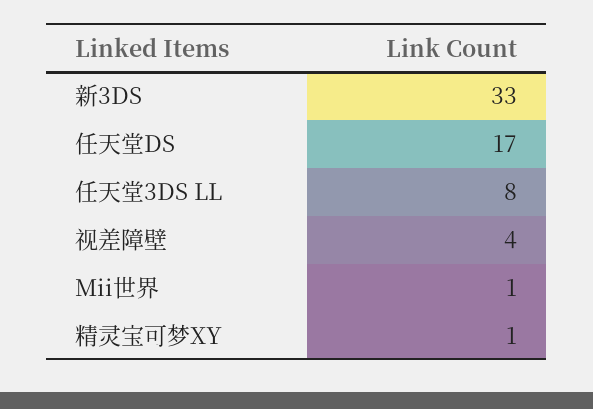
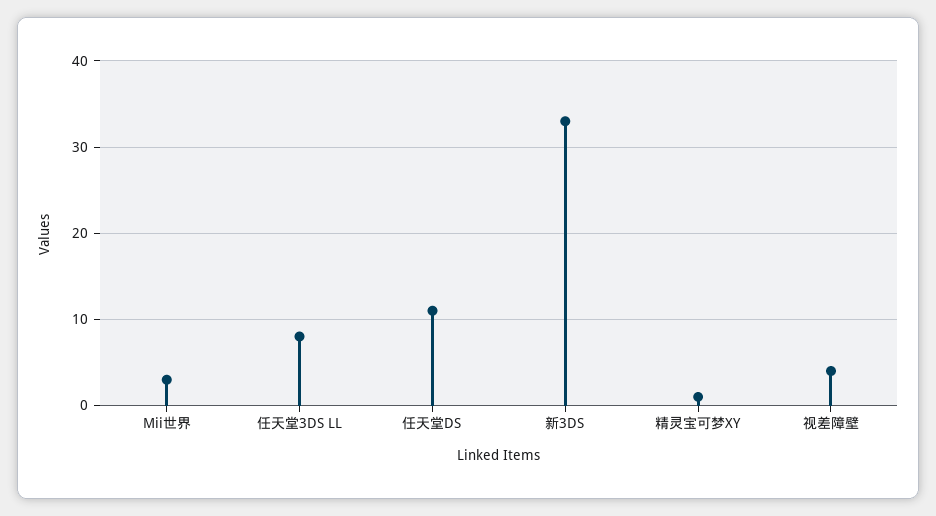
任天堂DS: 17 -> 11
Mii世界: 1 -> 3

